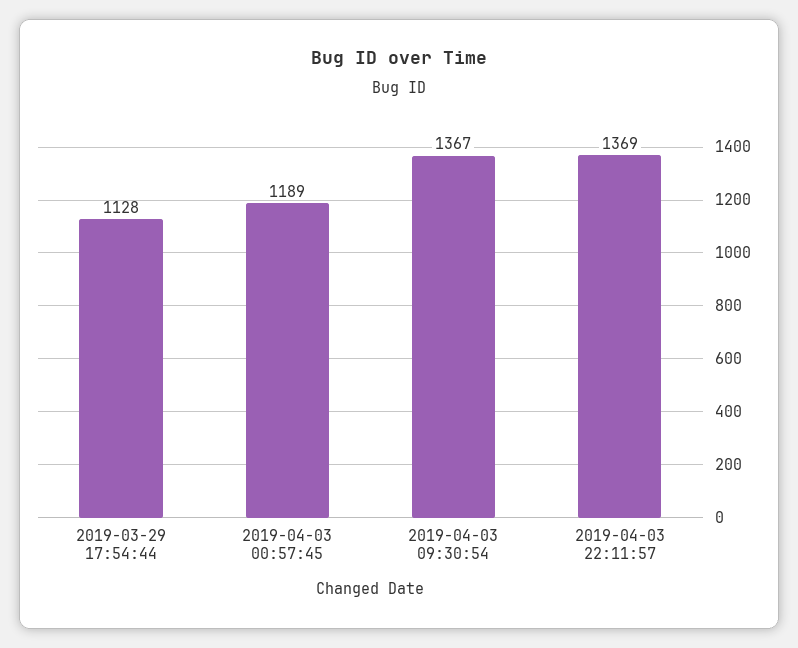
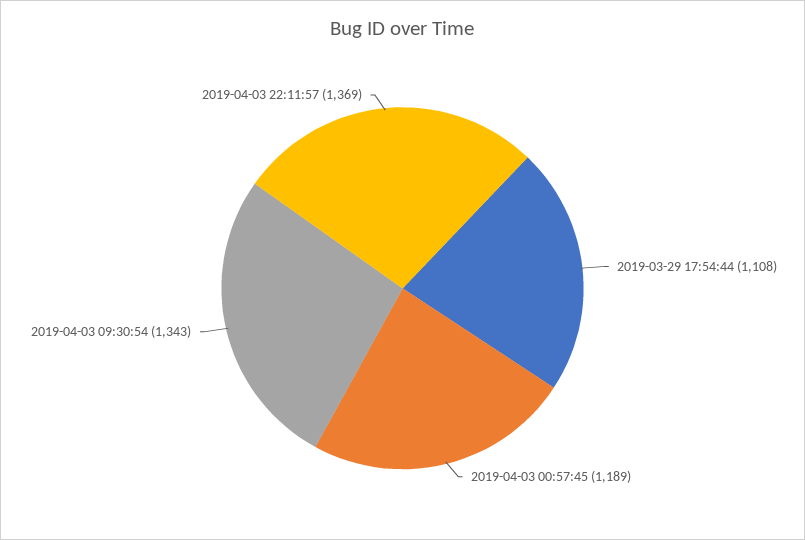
2019-03-29 17:54:44: 1128 -> 1108
2019-04-03 09:30:54: 1367 -> 1343

